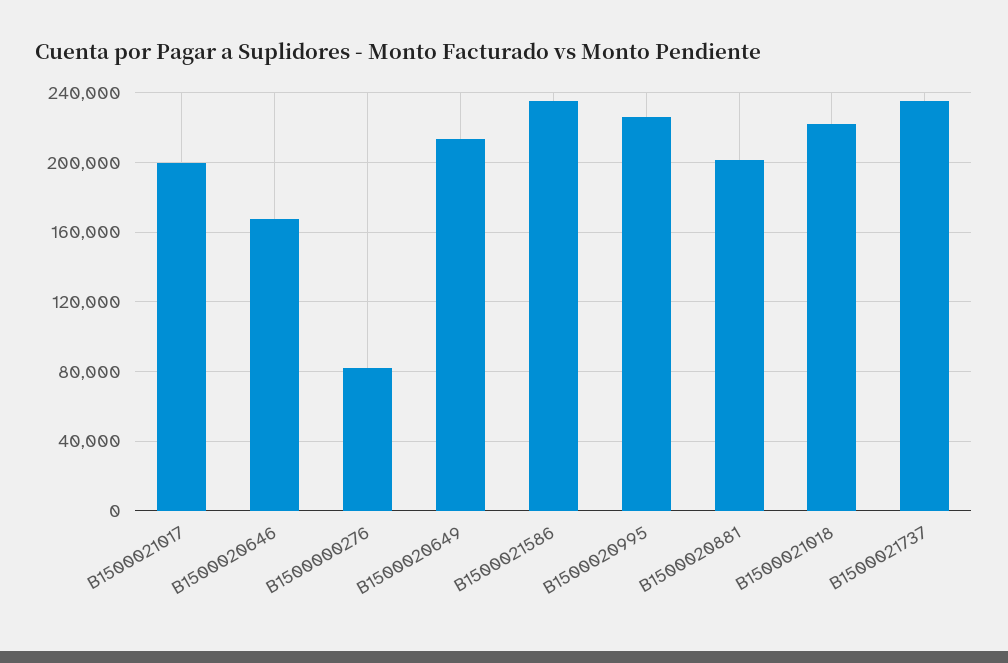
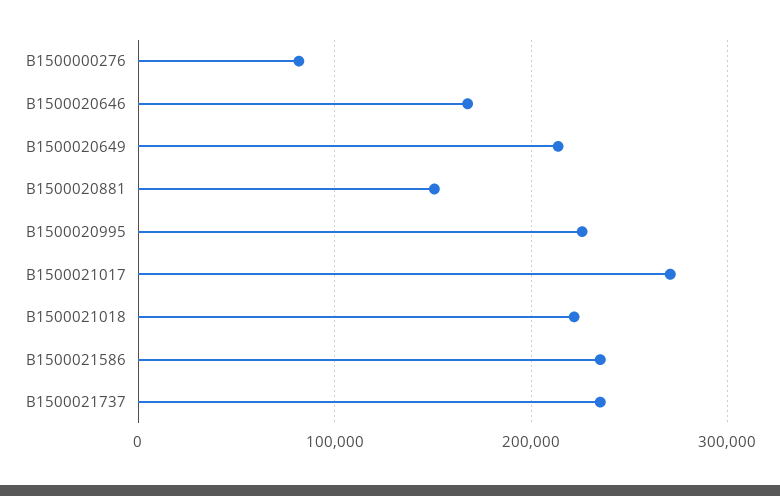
B1500021017: 200000 -> 270000
B1500020881: 200000 -> 150000

